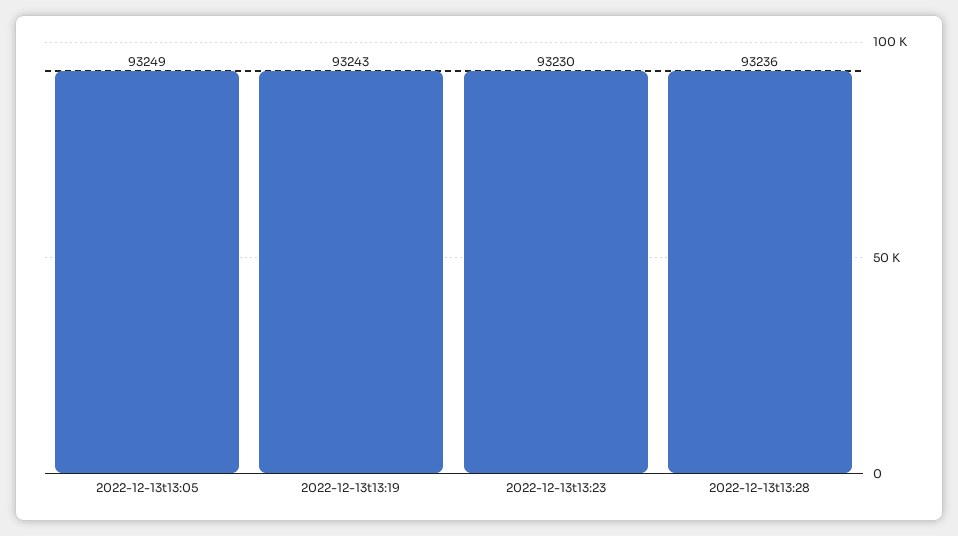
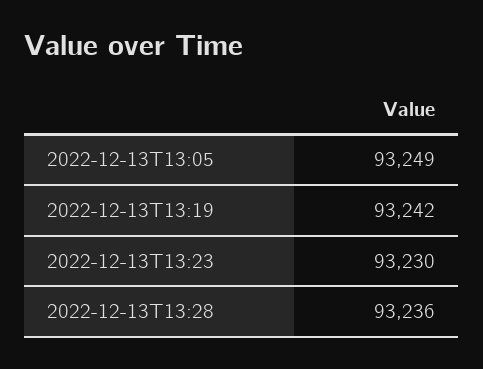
2022-12-13t13:19: 93243 -> 93242

